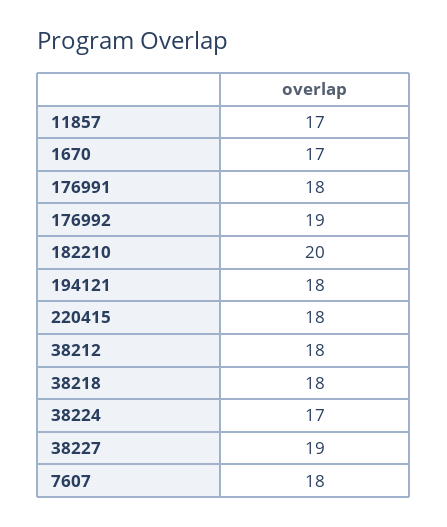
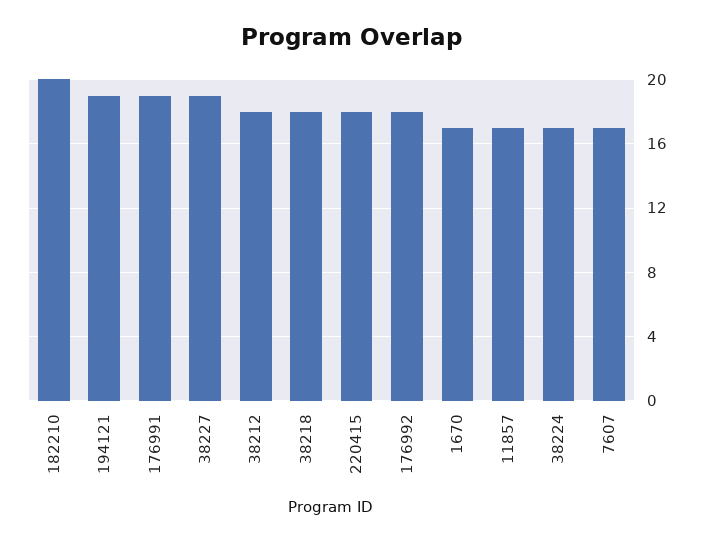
176991: 18 -> 19
176992: 19 -> 18
194121: 18 -> 19
7607: 18 -> 17

